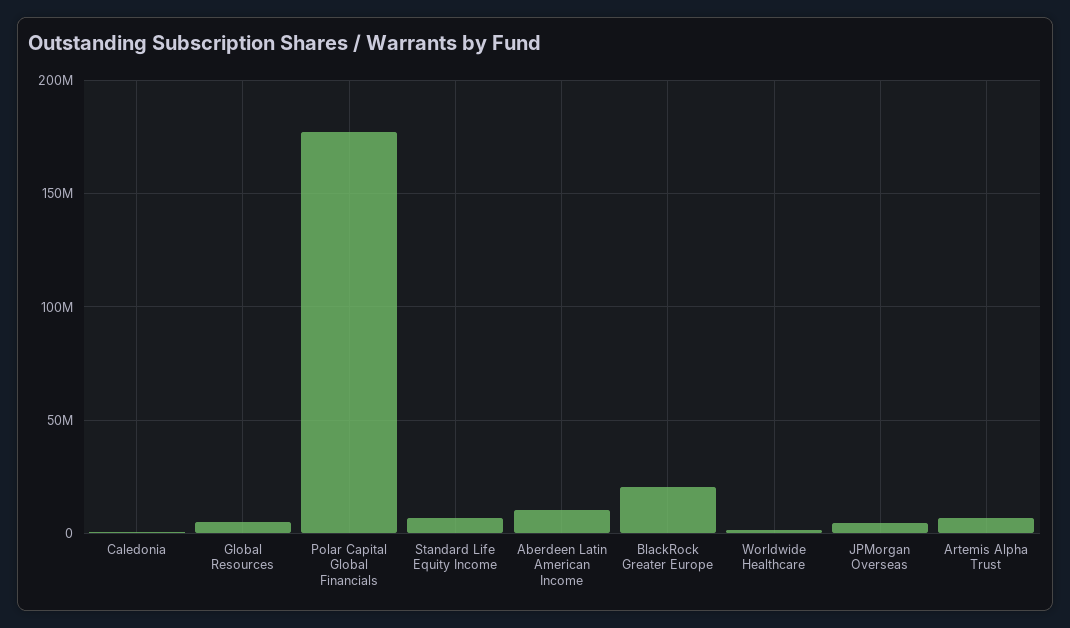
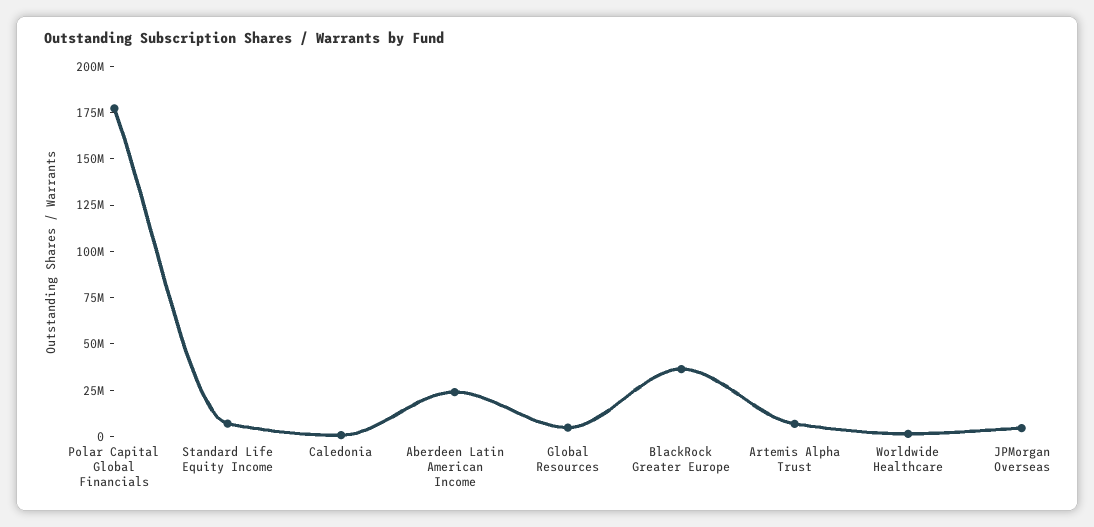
Aberdeen Latin American Income: 10000000 -> 25000000
BlackRock Greater Europe: 20000000 -> 35000000

